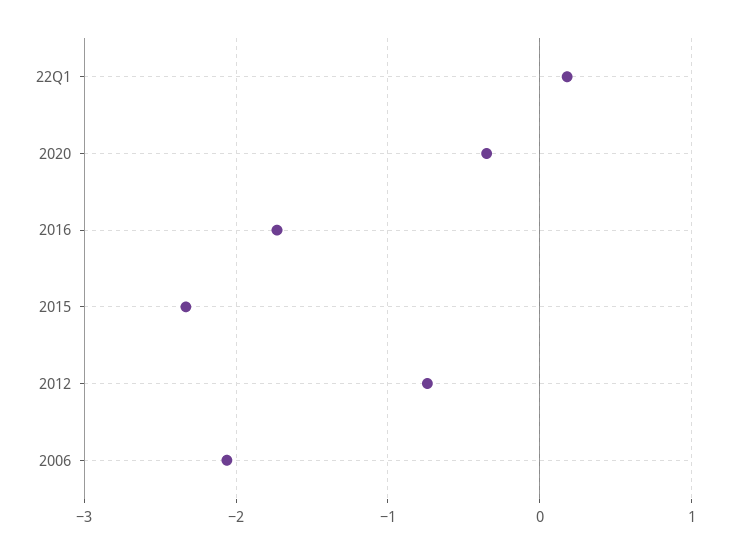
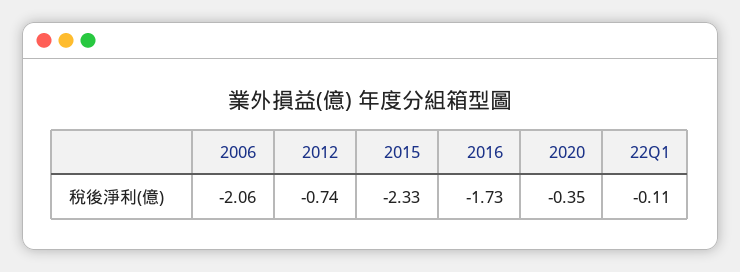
22Q1: 0.2 -> -0.11

